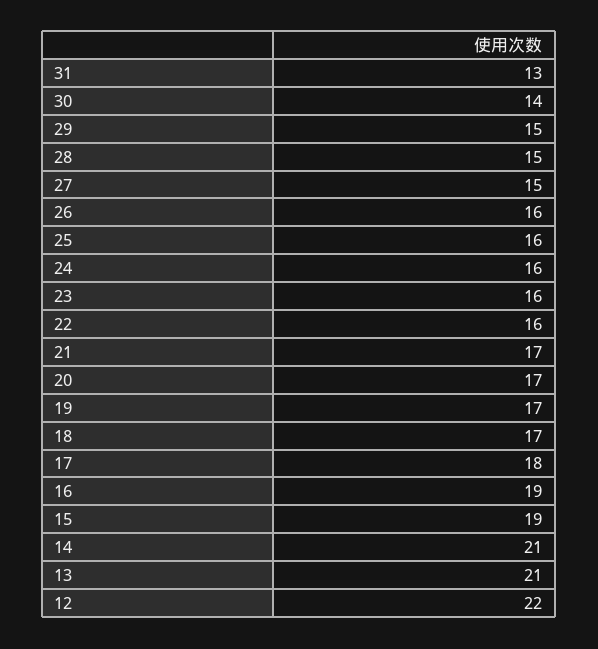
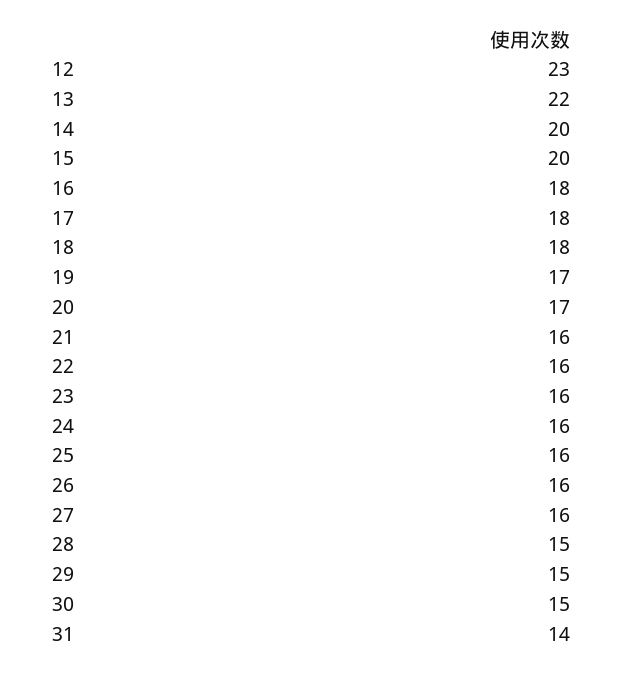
31: 13 -> 14
30: 14 -> 15
27: 15 -> 16
21: 17 -> 16
18: 17 -> 18
16: 19 -> 18
15: 19 -> 20
14: 21 -> 20
13: 21 -> 22
12: 22 -> 23

